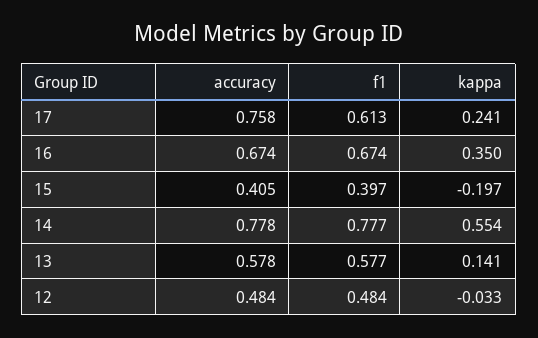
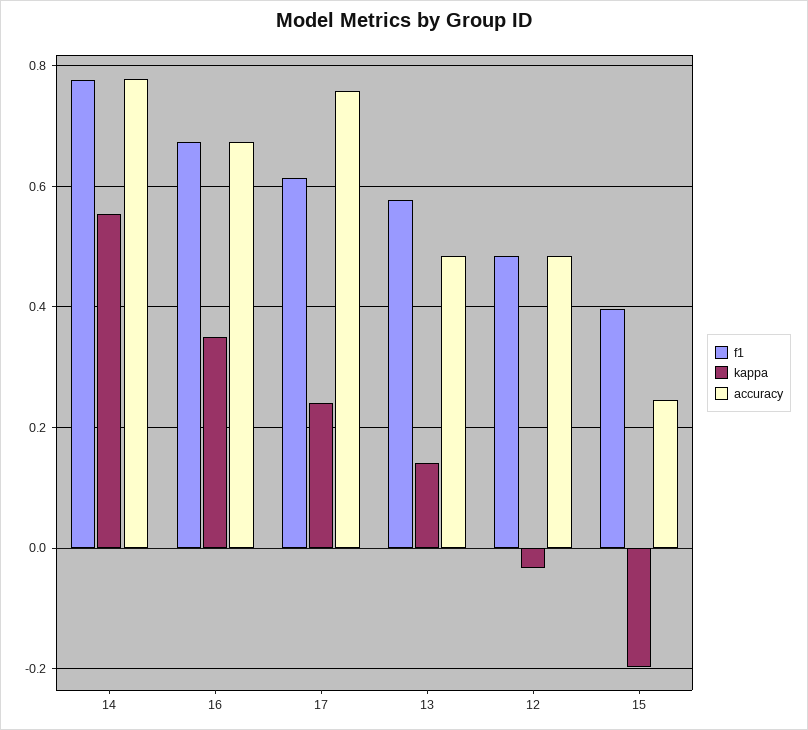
accuracy, 15: 0.405 -> 0.24
accuracy, 13: 0.578 -> 0.48

